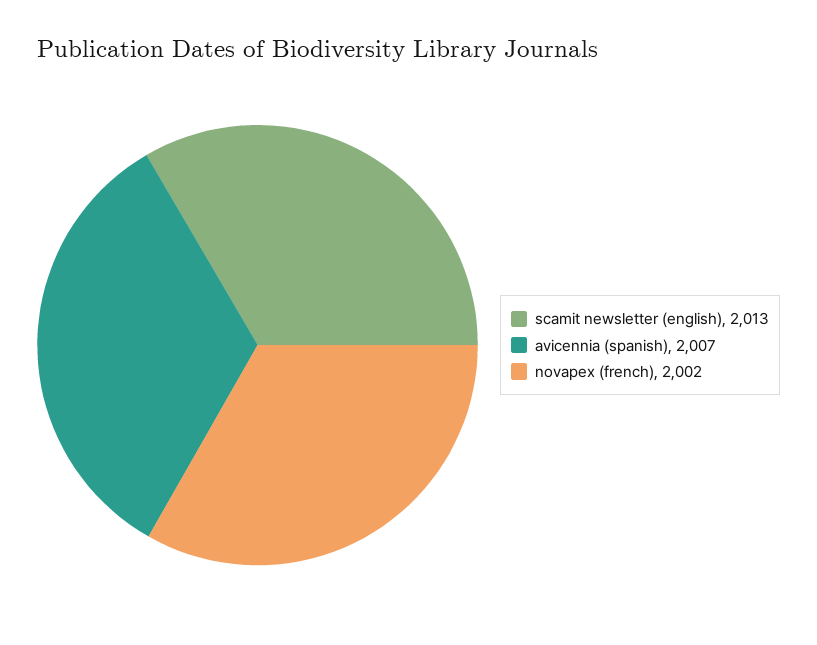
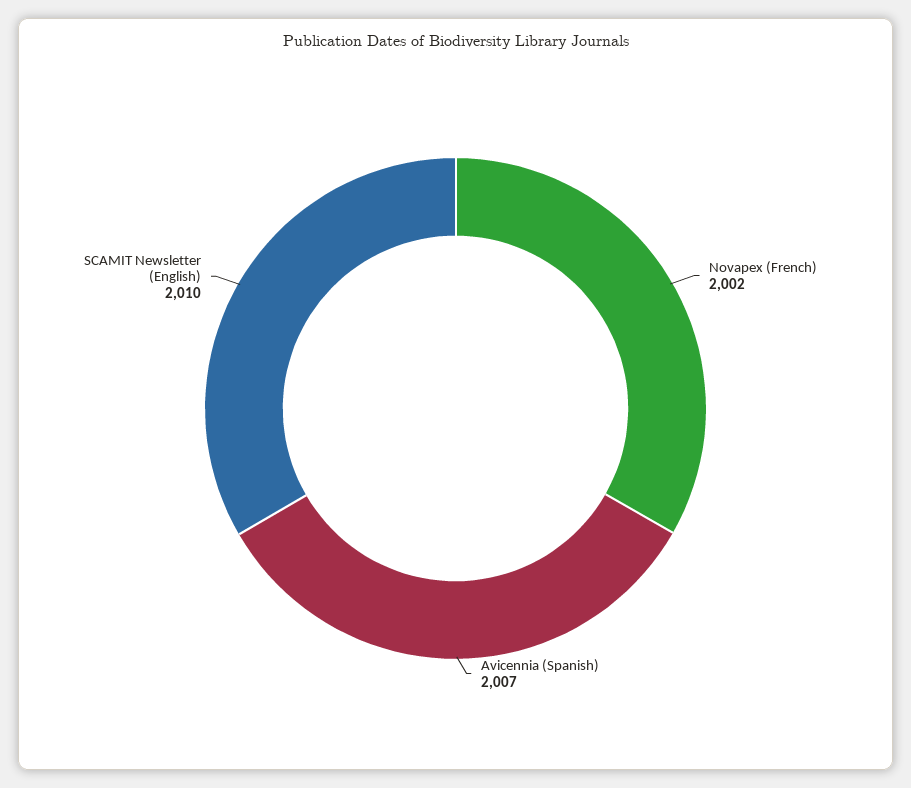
scamit newsletter (english): 2013 -> 2010

